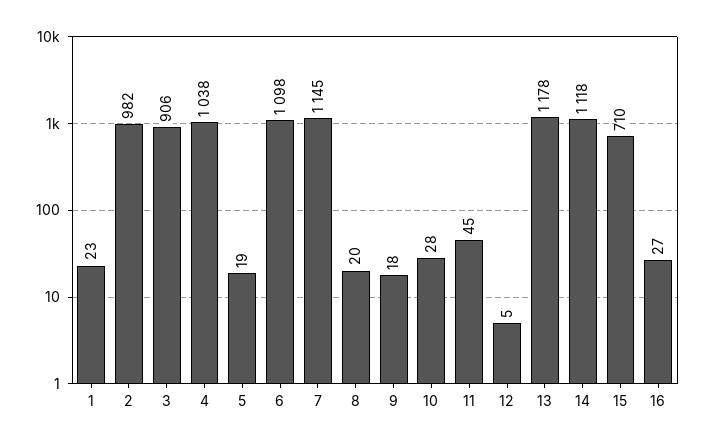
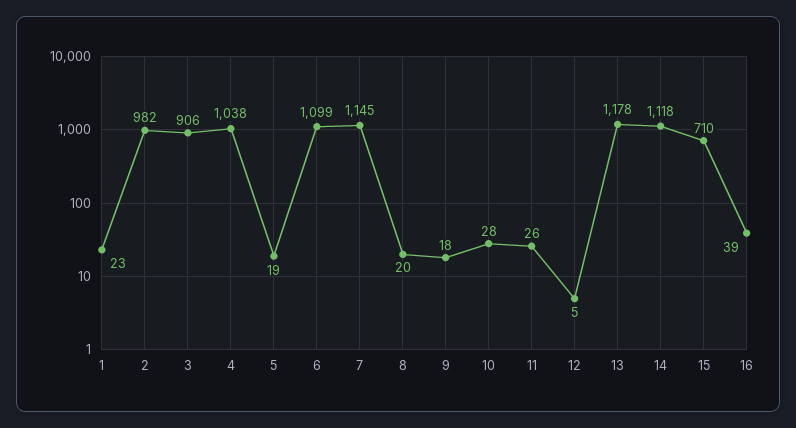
6: 1098 -> 1099
11: 45 -> 26
16: 27 -> 39

